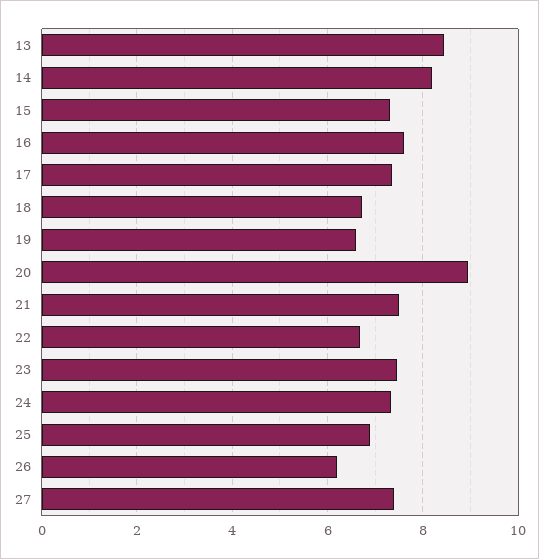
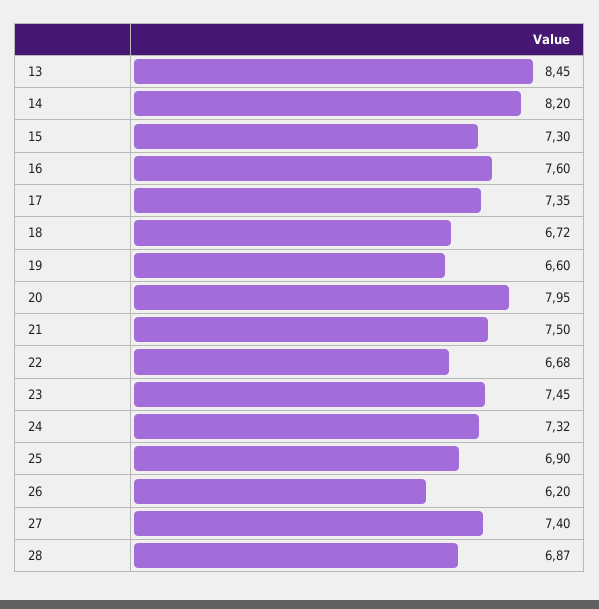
20: 9 -> 7.95
28: none -> 6.87

